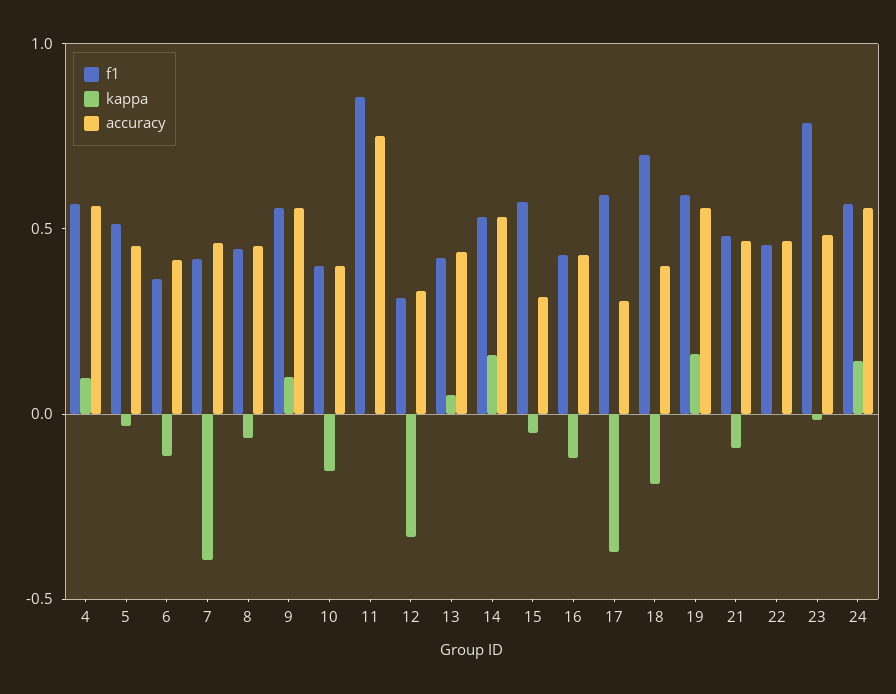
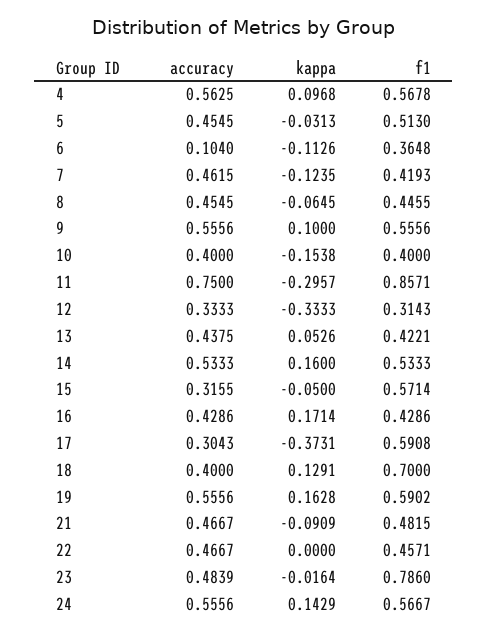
accuracy, 6: 0.4 -> 0.104
kappa, 7: -0.4 -> -0.1235
kappa, 11: 0 -> -0.2957
kappa, 16: -0.1 -> 0.1714
kappa, 18: -0.2 -> 0.1291

